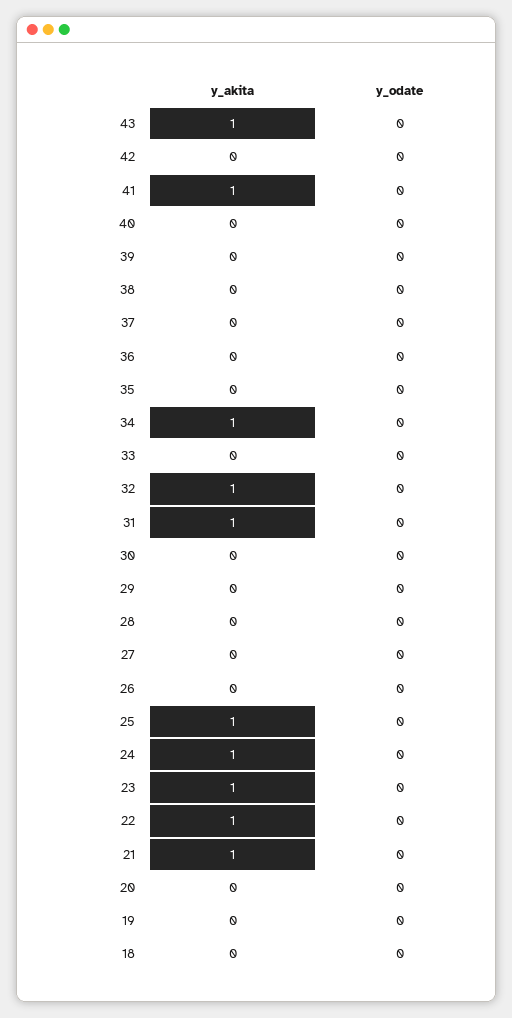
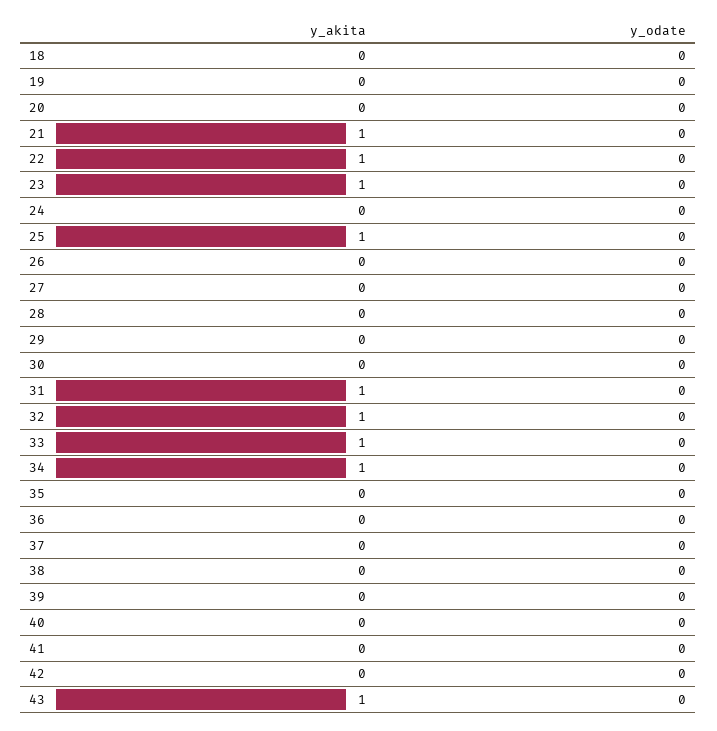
y_akita, 41: 1 -> 0
y_akita, 33: 0 -> 1
y_akita, 24: 1 -> 0

